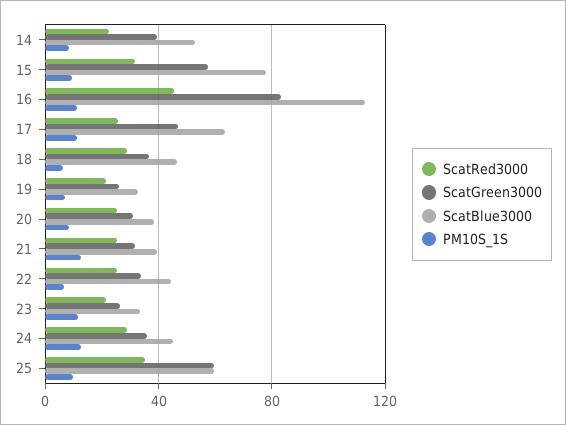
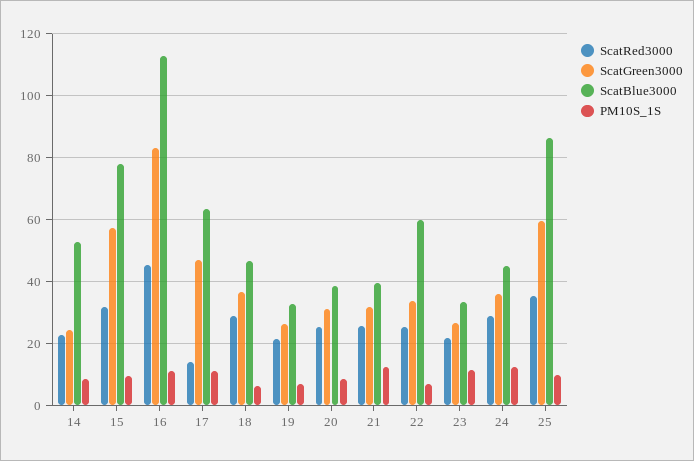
ScatGreen3000, 14: 40 -> 24
ScatRed3000, 17: 25 -> 14
ScatBlue3000, 22: 45 -> 60
ScatBlue3000, 25: 60 -> 86

